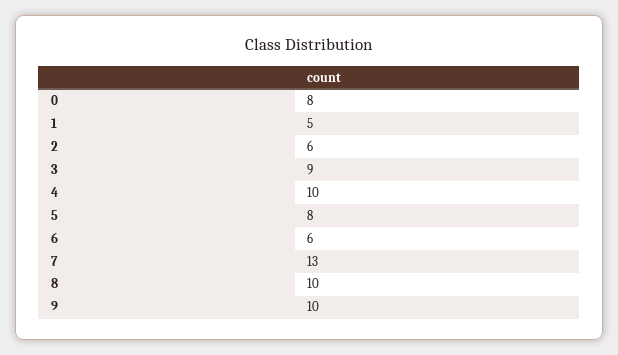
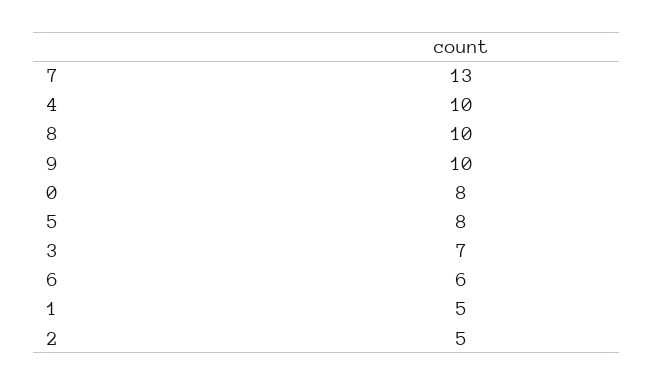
2: 6 -> 5
3: 9 -> 7

